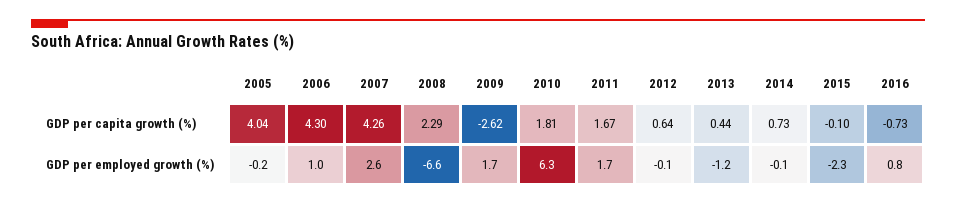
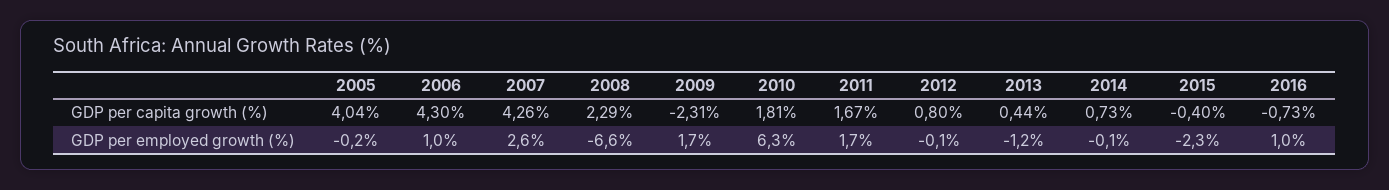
2009, GDP per capita growth (%): -2.62 -> -2.31
2012, GDP per capita growth (%): 0.64 -> 0.8
2015, GDP per capita growth (%): -0.1 -> -0.4
2016, GDP per employed growth (%): 0.8 -> 1

